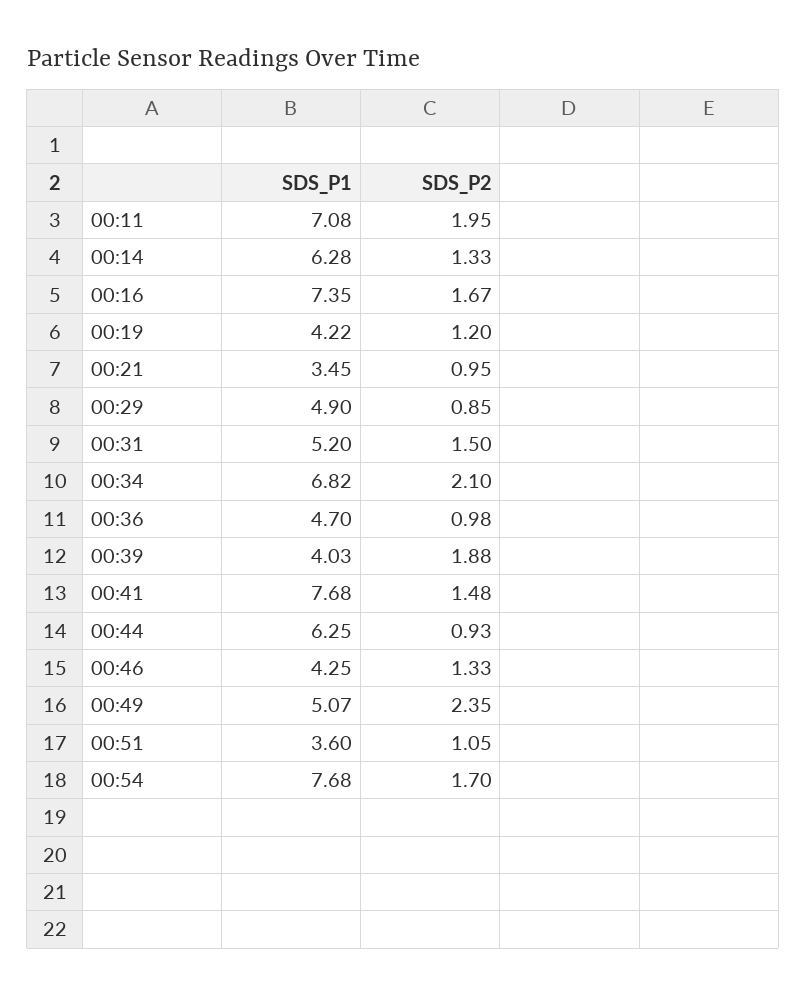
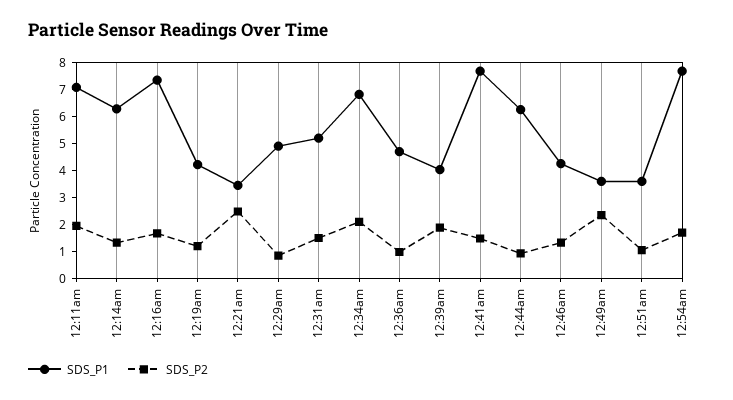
SDS_P2, 00:21: 0.95 -> 2.5
SDS_P1, 00:49: 5.07 -> 3.5

